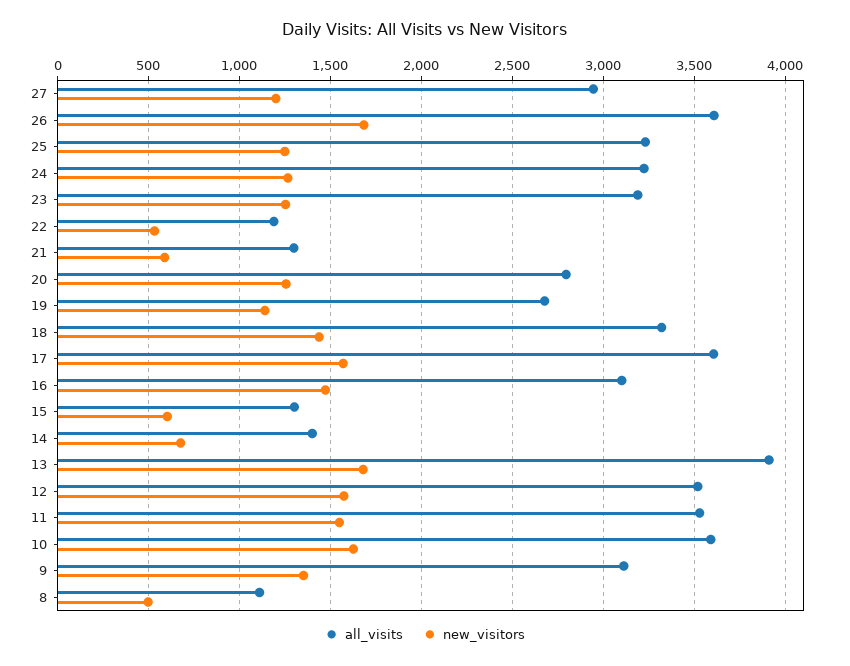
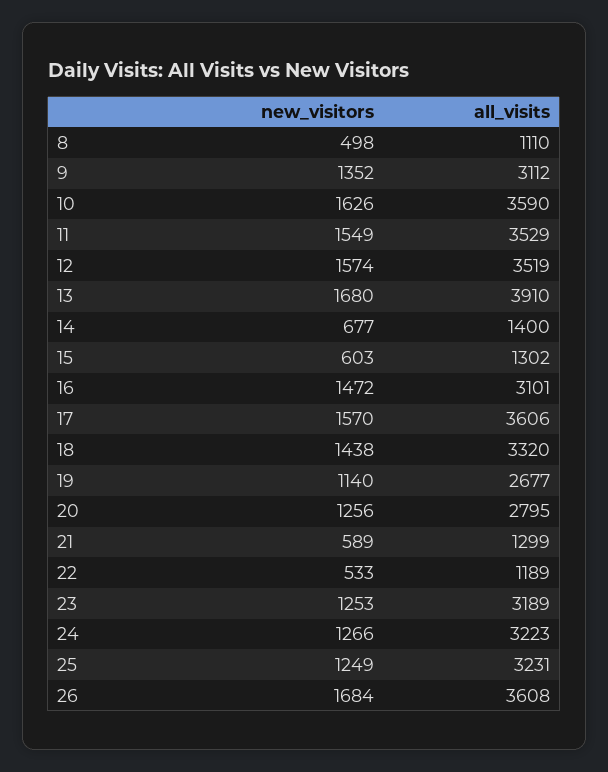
all_visits, 27: 2950 -> none
new_visitors, 27: 1200 -> none

